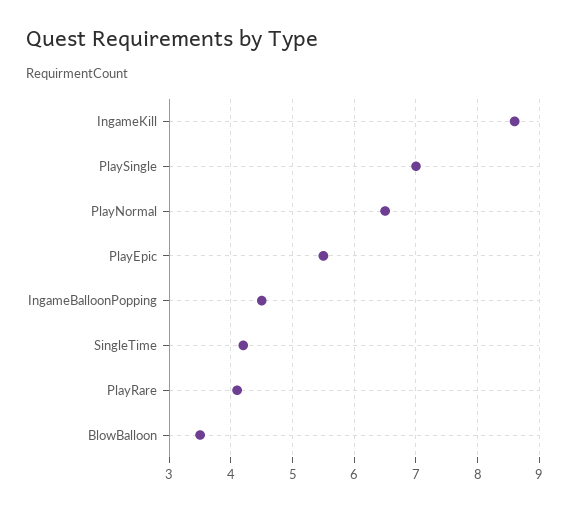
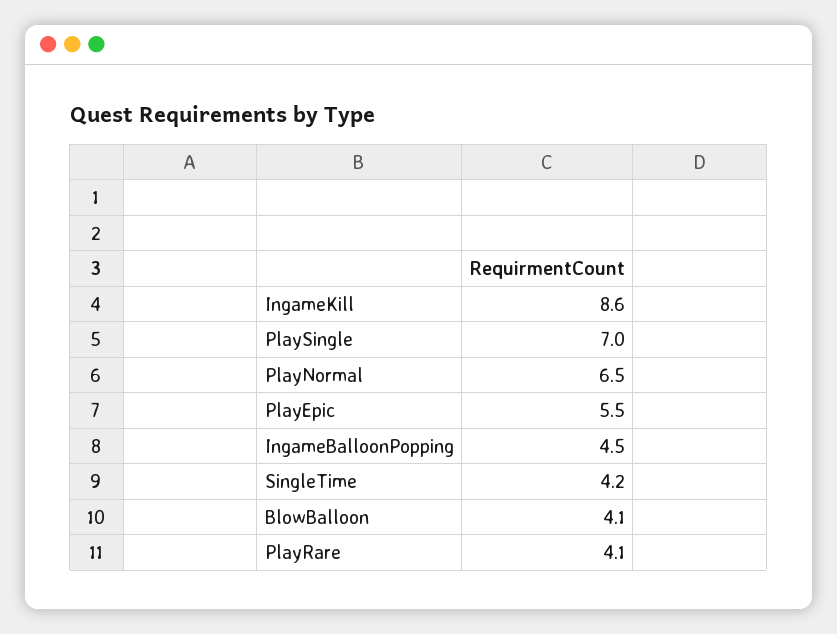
BlowBalloon: 3.5 -> 4.1

